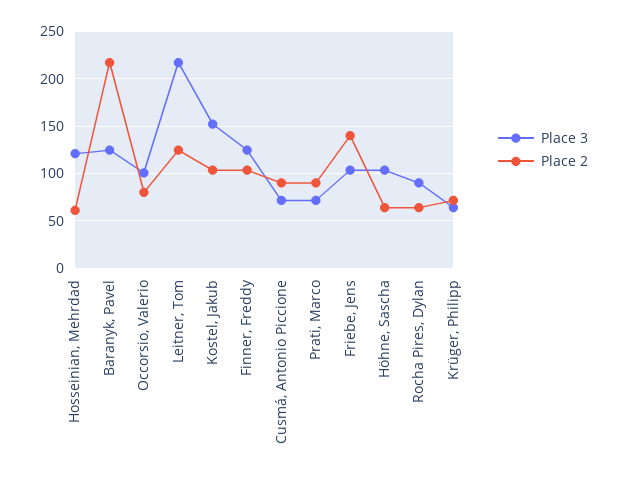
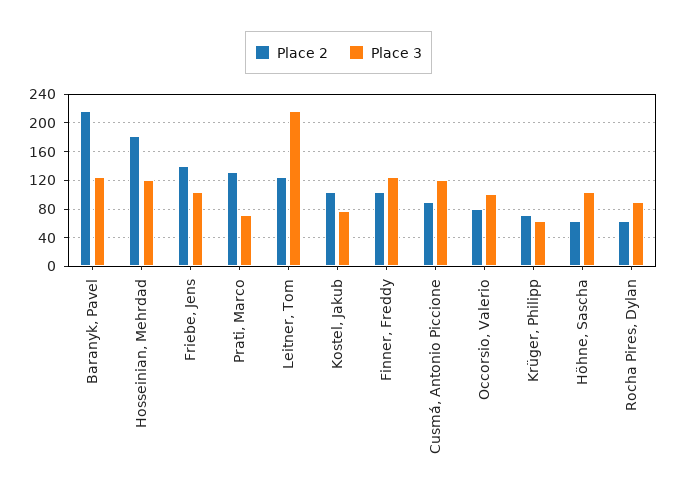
Place 2, Hosseinian, Mehrdad: 60 -> 180
Place 3, Kostel, Jakub: 150 -> 80
Place 3, Cusmá, Antonio Piccione: 70 -> 120
Place 2, Prati, Marco: 90 -> 130

